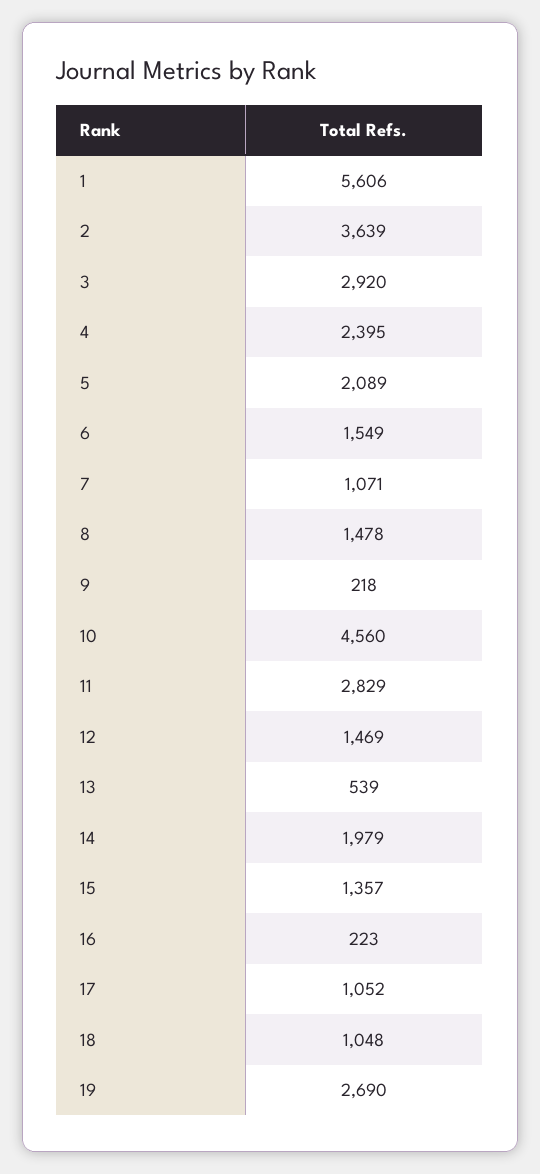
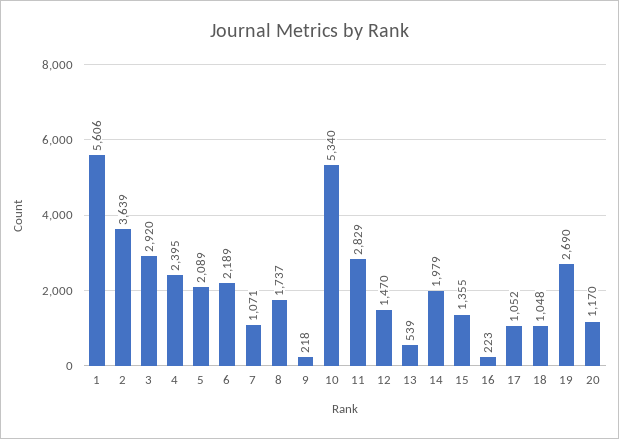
6: 1549 -> 2189
8: 1478 -> 1737
10: 4560 -> 5340
12: 1469 -> 1470
15: 1357 -> 1355
20: none -> 1170

